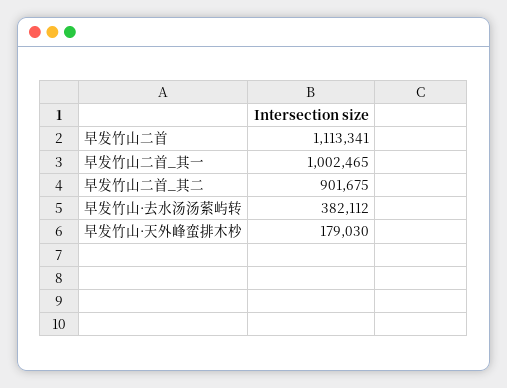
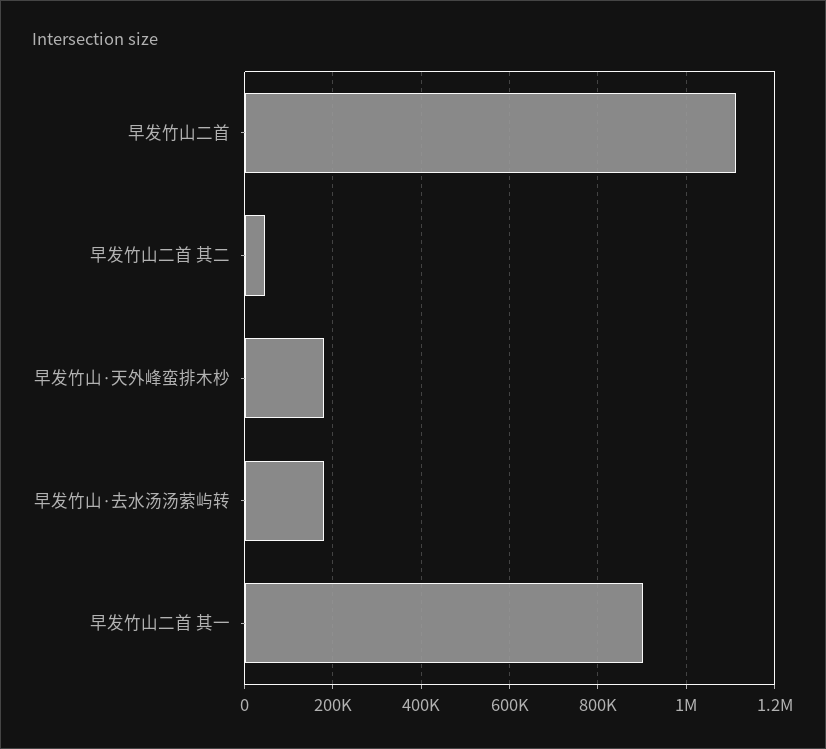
早发竹山二首_其一: 1002465 -> 900000
早发竹山二首_其二: 901675 -> 40000
早发竹山·去水汤汤萦屿转: 382112 -> 180000

